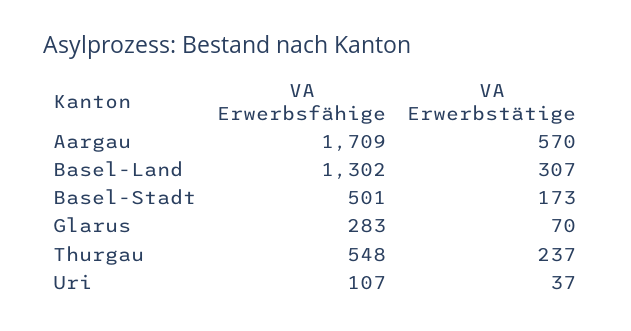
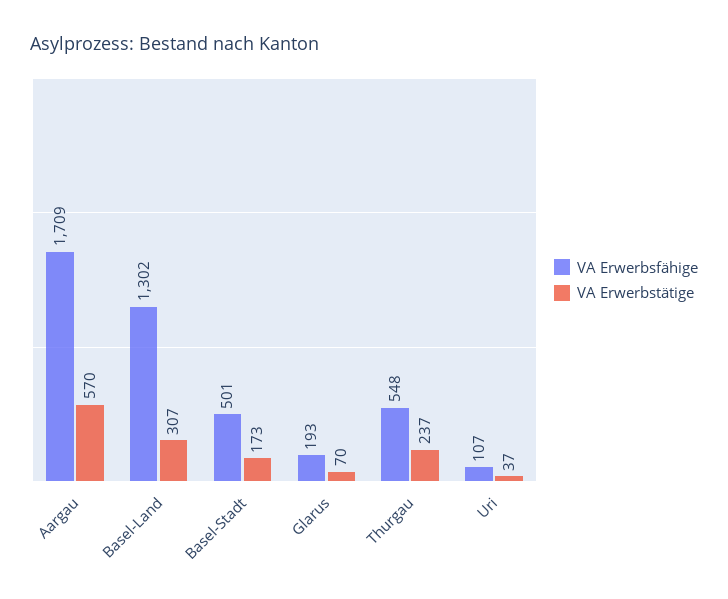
VA Erwerbsfähige, Glarus: 283 -> 193

